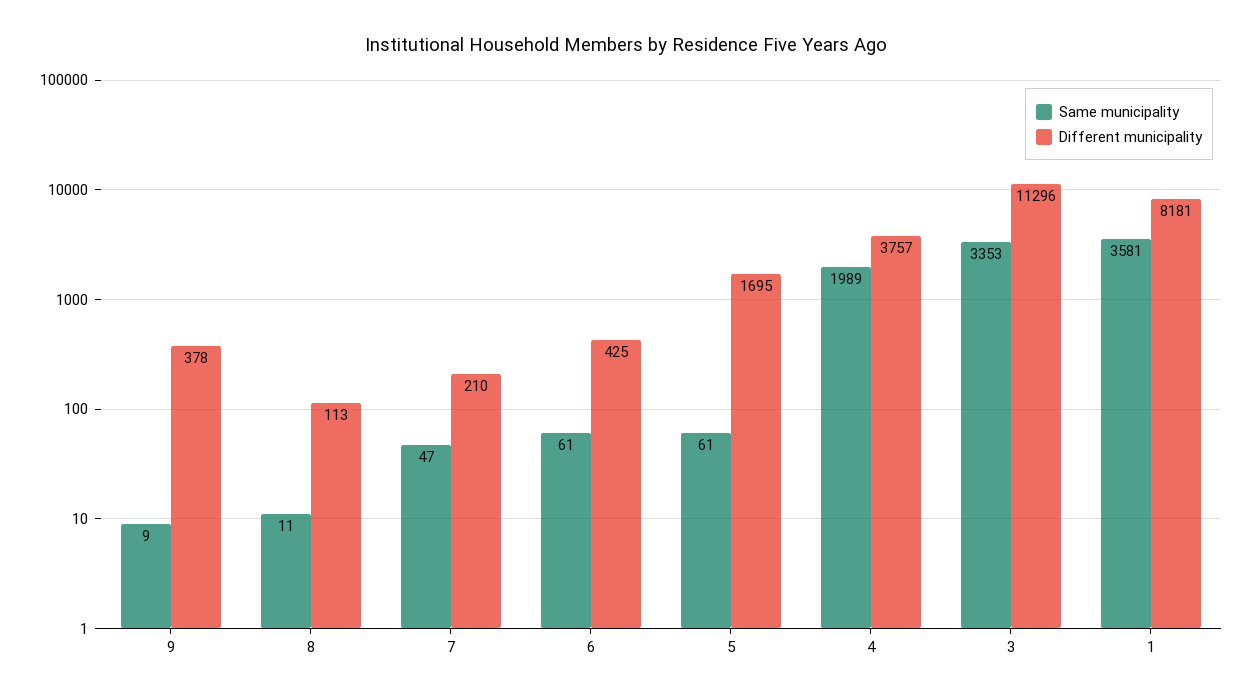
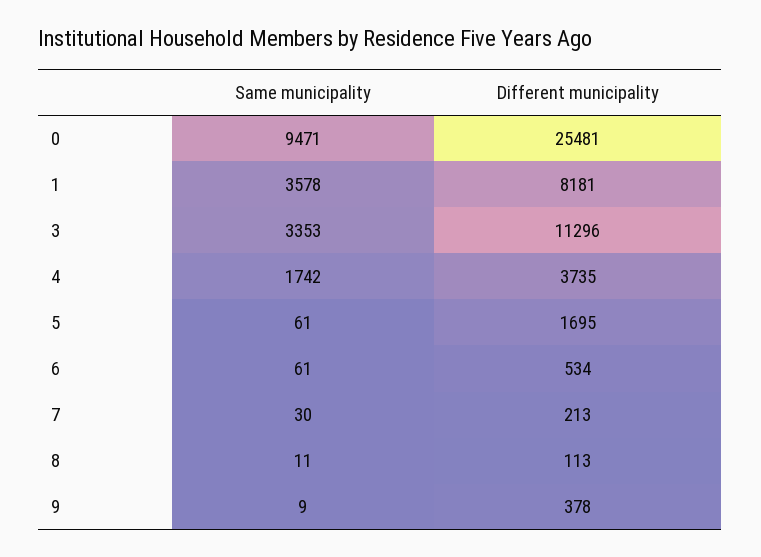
Same municipality, 7: 47 -> 30
Different municipality, 7: 210 -> 213
Different municipality, 6: 425 -> 534
Same municipality, 4: 1989 -> 1742
Different municipality, 4: 3757 -> 3735
Same municipality, 1: 3581 -> 3578
Same municipality, 0: none -> 9471
Different municipality, 0: none -> 25481

